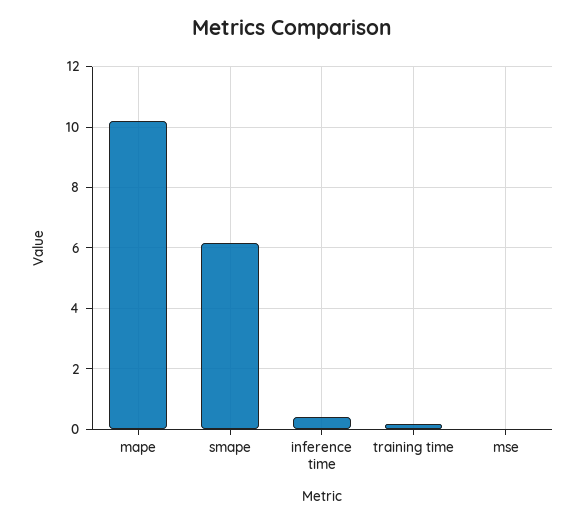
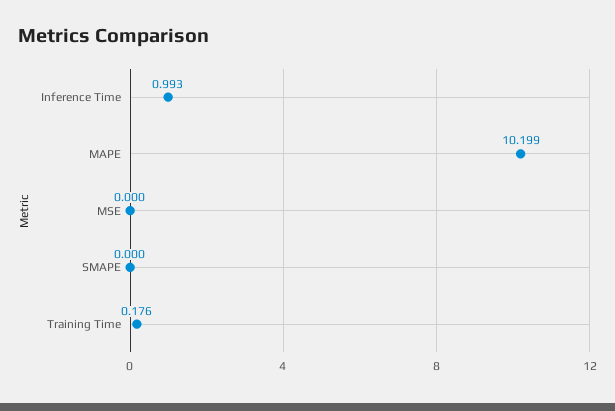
smape: 6.2 -> 0
inference time: 0.4 -> 0.993

